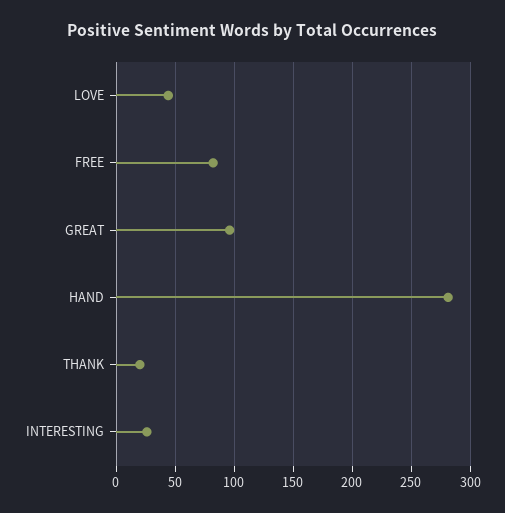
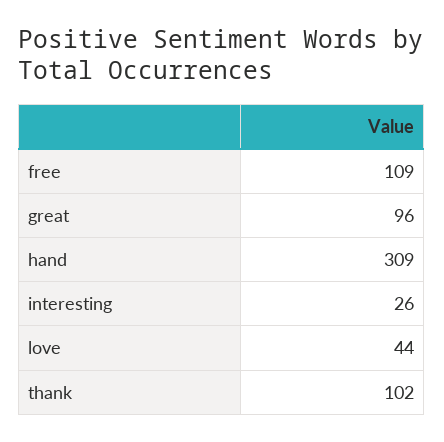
FREE: 80 -> 109
HAND: 280 -> 309
THANK: 20 -> 102

